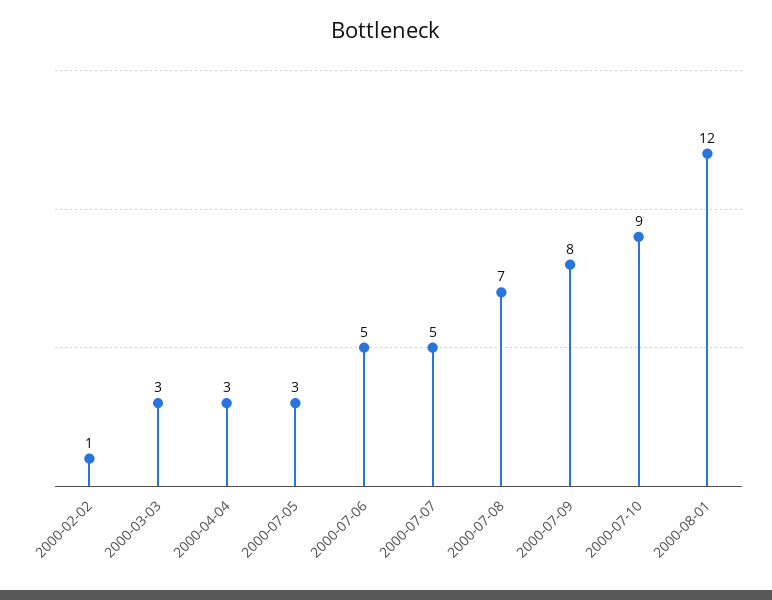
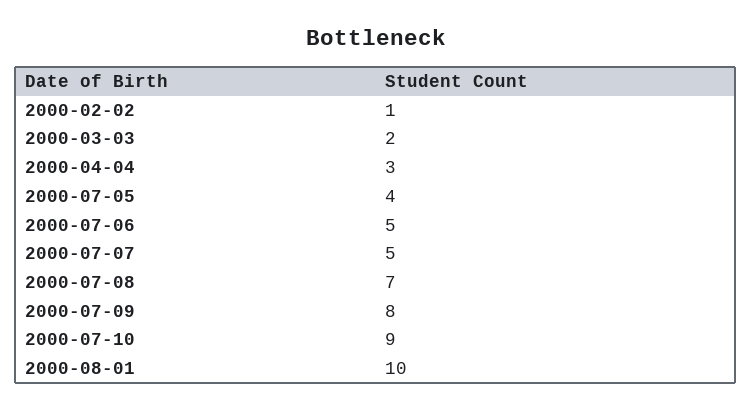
2000-03-03: 3 -> 2
2000-07-05: 3 -> 4
2000-08-01: 12 -> 10

